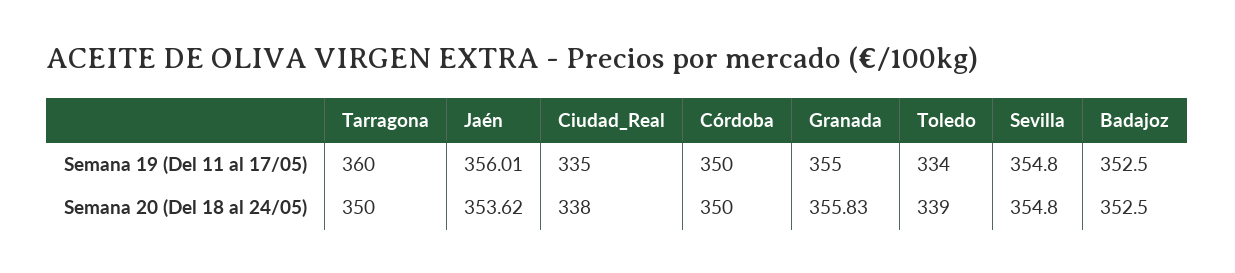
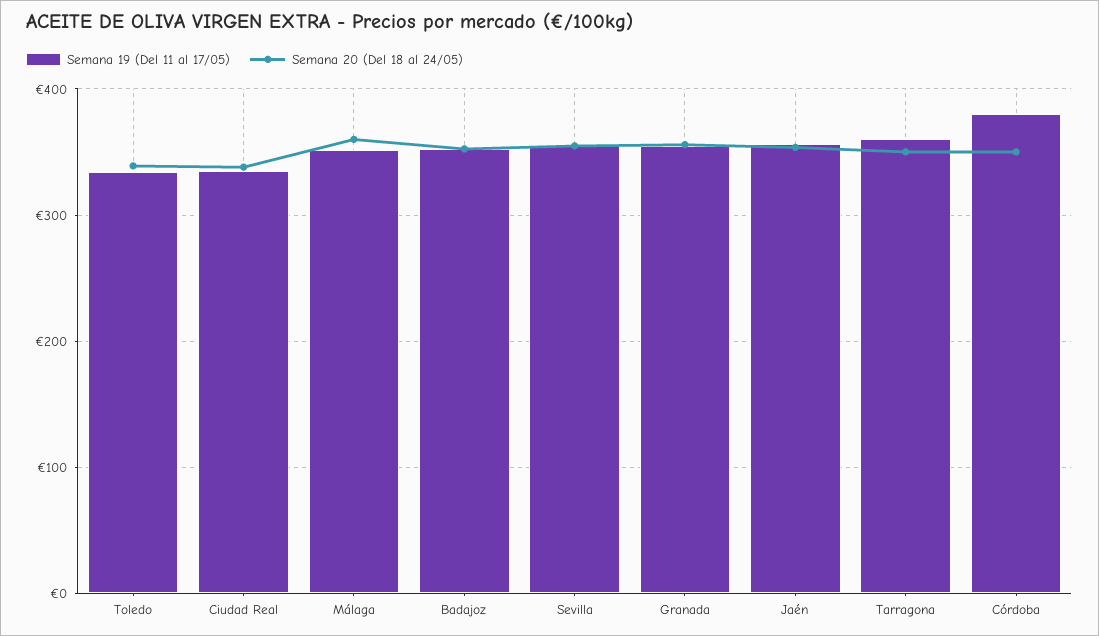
Semana 19 (Del 11 al 17/05), Córdoba: 350 -> 380
Semana 19 (Del 11 al 17/05), Málaga: none -> 350
Semana 20 (Del 18 al 24/05), Málaga: none -> 360

